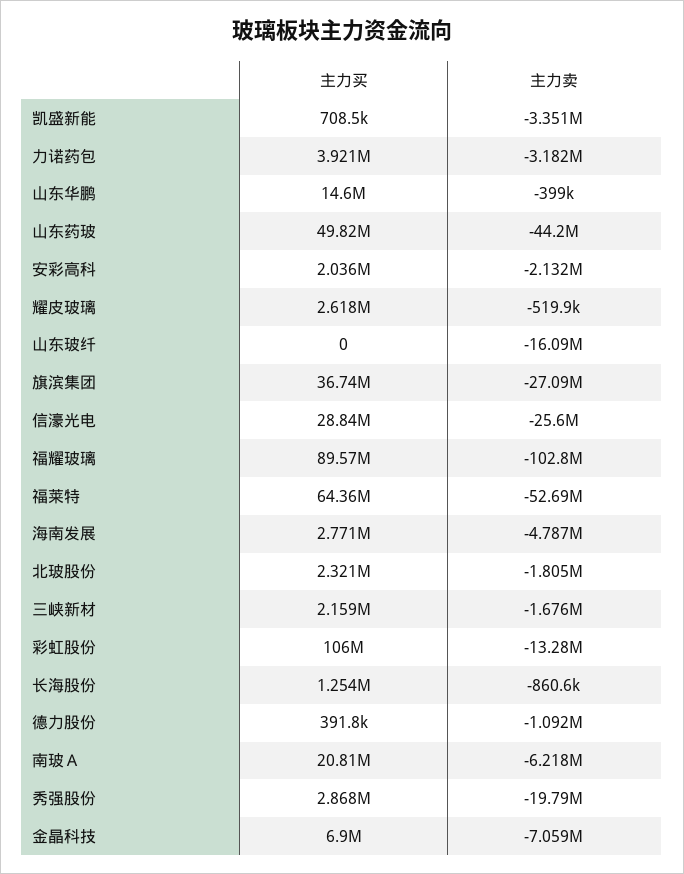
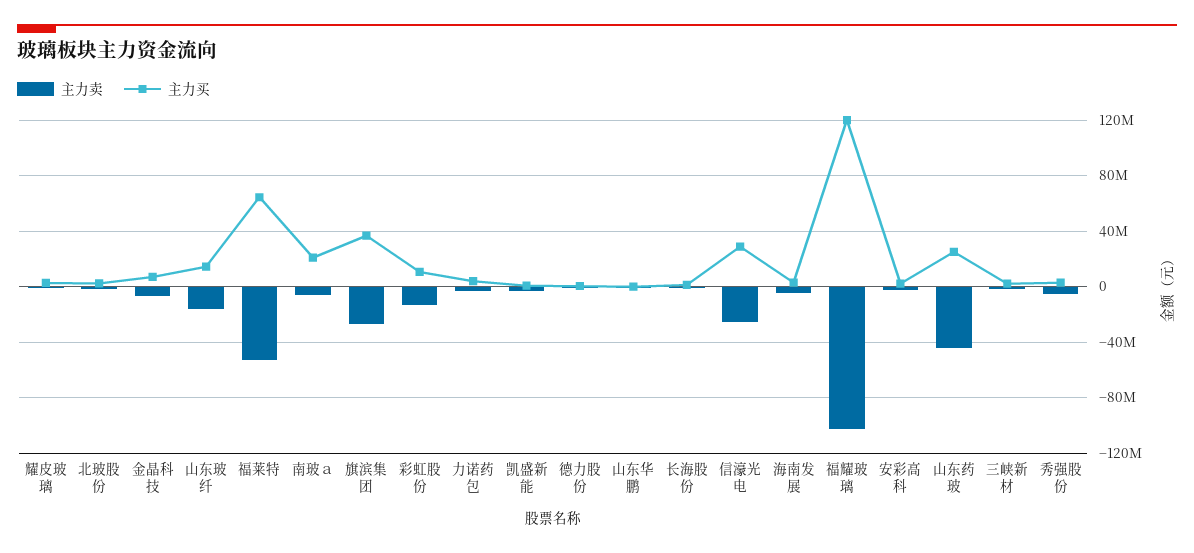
主力买, 山东华鹏: 14600000 -> 0
主力买, 山东药玻: 49820000 -> 25000000
主力买, 山东玻纤: 0 -> 15000000
主力买, 福耀玻璃: 89570000 -> 120000000
主力买, 彩虹股份: 106000000 -> 10000000
主力卖, 秀强股份: -19790000 -> -5000000

